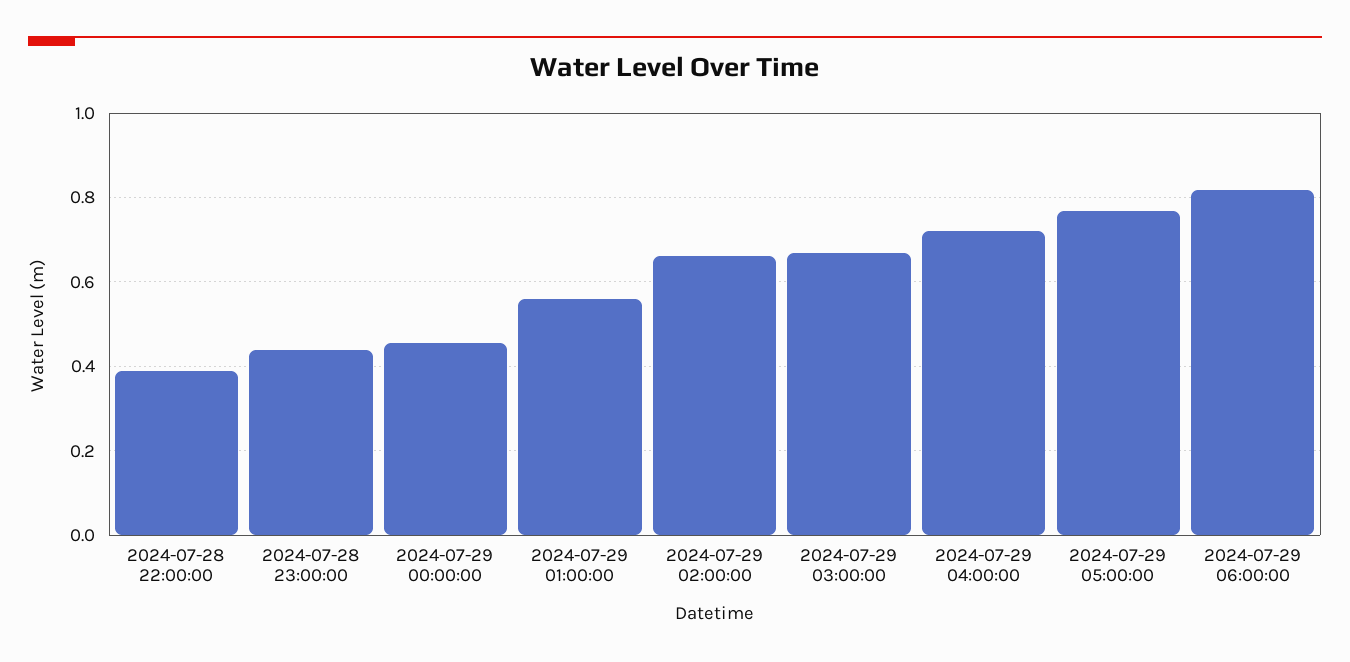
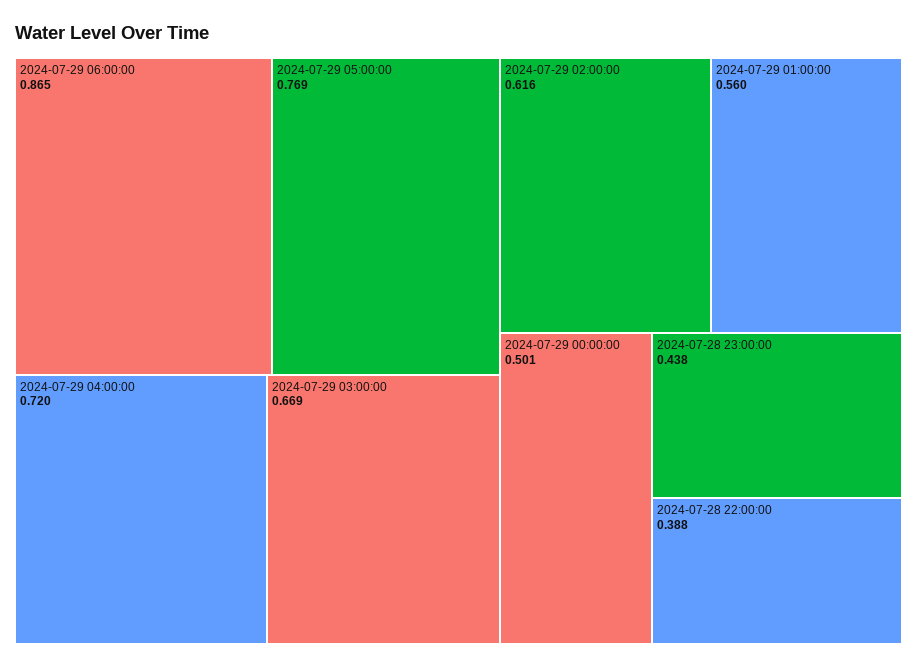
2024-07-29 00:00:00: 0.46 -> 0.501
2024-07-29 02:00:00: 0.66 -> 0.616
2024-07-29 06:00:00: 0.82 -> 0.865

